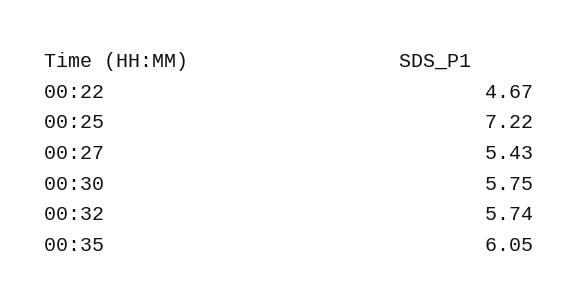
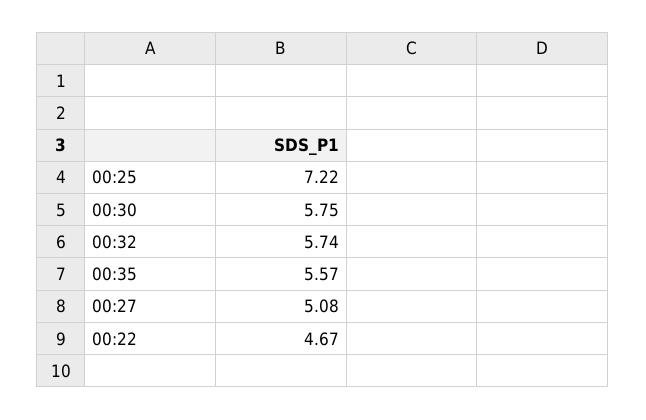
00:27: 5.43 -> 5.08
00:35: 6.05 -> 5.57

